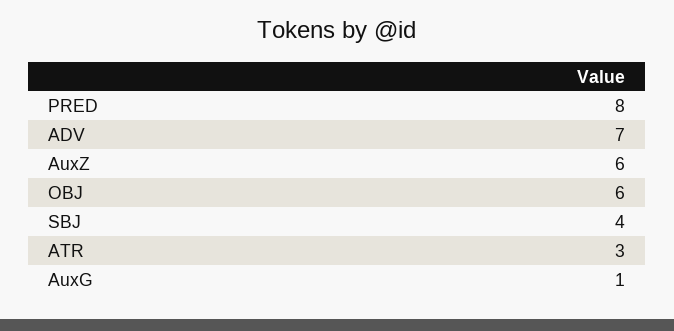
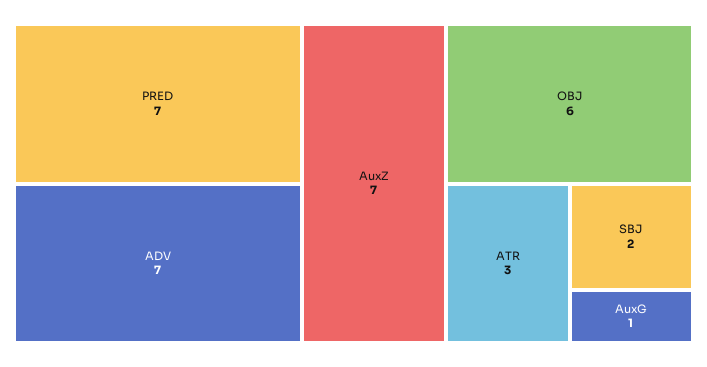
PRED: 8 -> 7
AuxZ: 6 -> 7
SBJ: 4 -> 2

